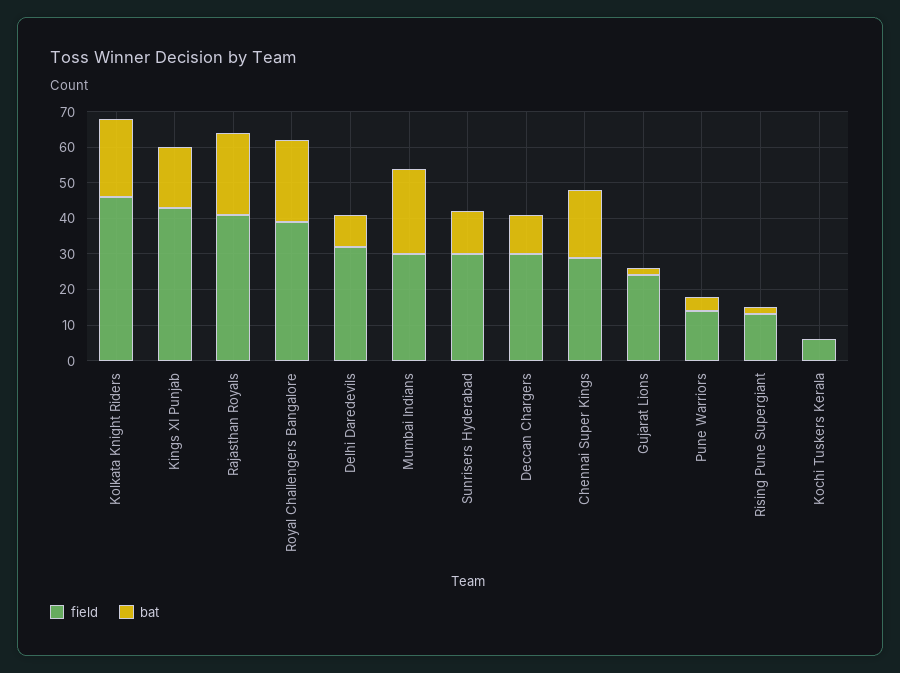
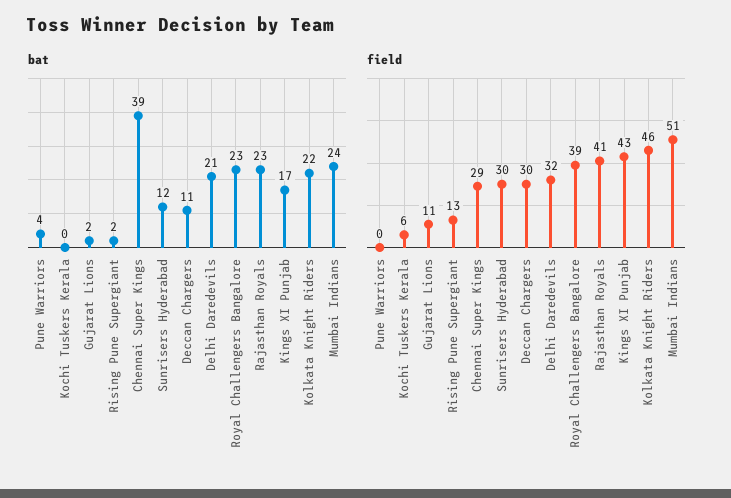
bat, Delhi Daredevils: 10 -> 21
field, Mumbai Indians: 30 -> 51
bat, Chennai Super Kings: 20 -> 39
field, Gujarat Lions: 25 -> 11
field, Pune Warriors: 15 -> 0

